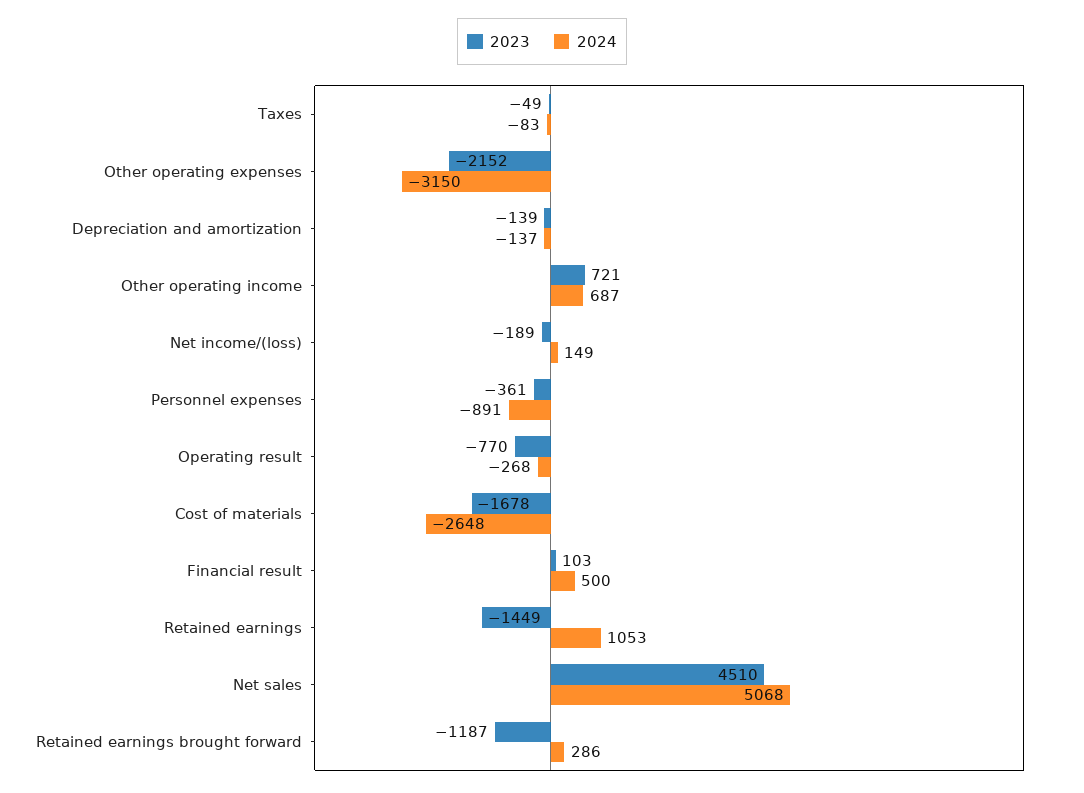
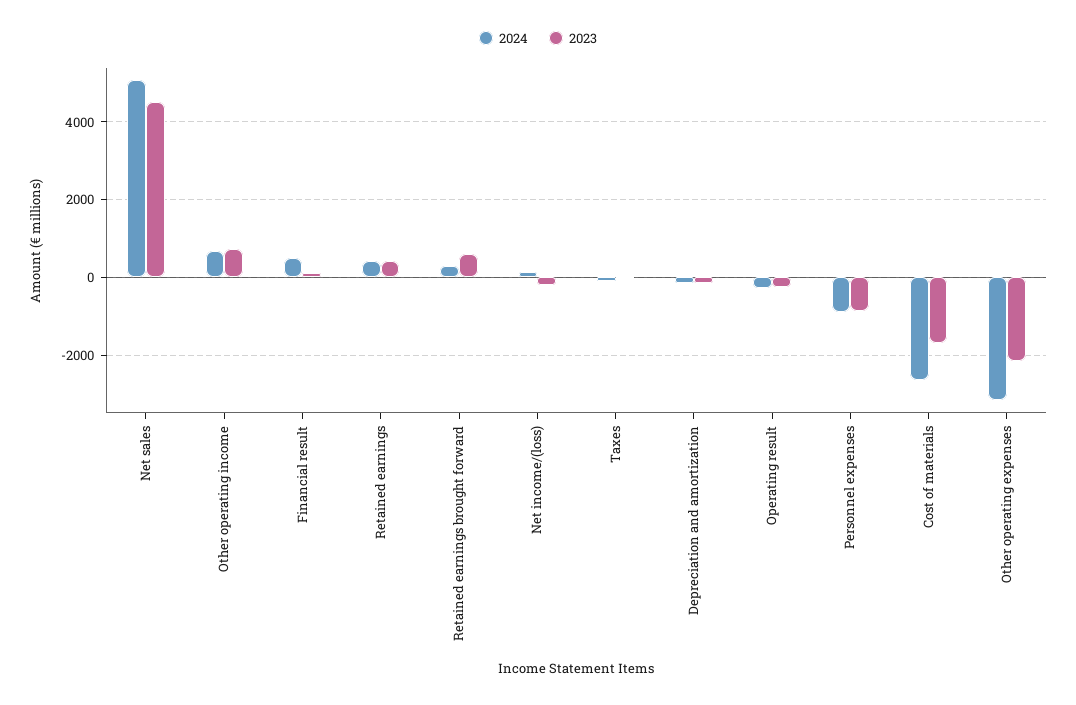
2023, Personnel expenses: -361 -> -800
2023, Operating result: -770 -> -200
2023, Retained earnings: -1449 -> 400
2024, Retained earnings: 1053 -> 400
2023, Retained earnings brought forward: -1187 -> 600

